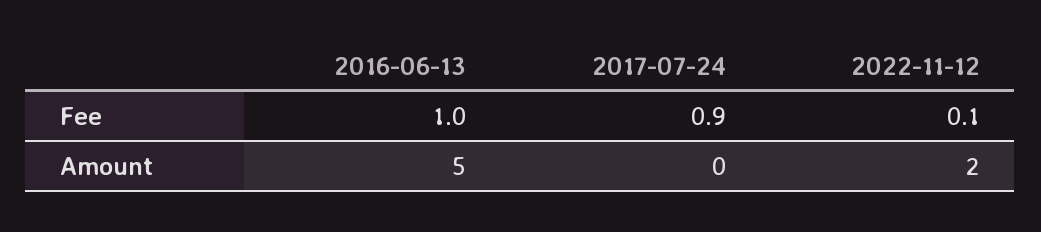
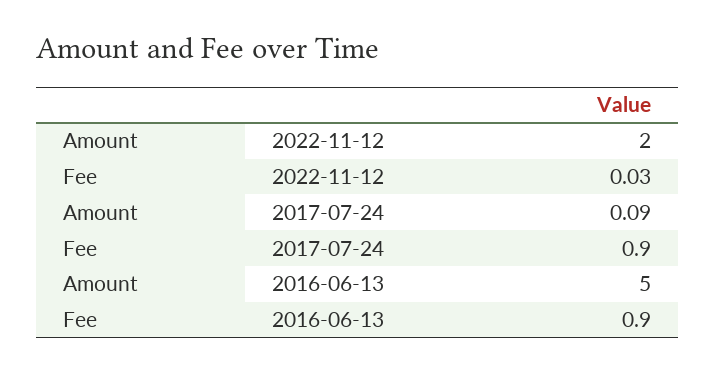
2016-06-13, Fee: 1 -> 0.9
2022-11-12, Fee: 0.1 -> 0.03
2017-07-24, Amount: 0 -> 0.09

